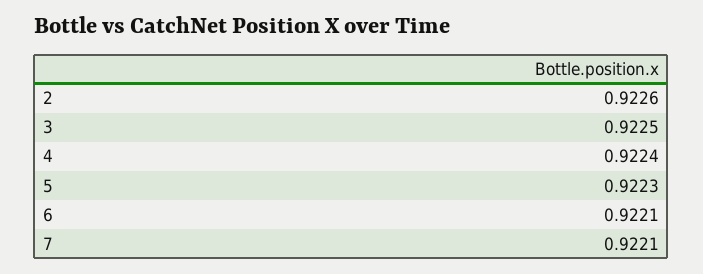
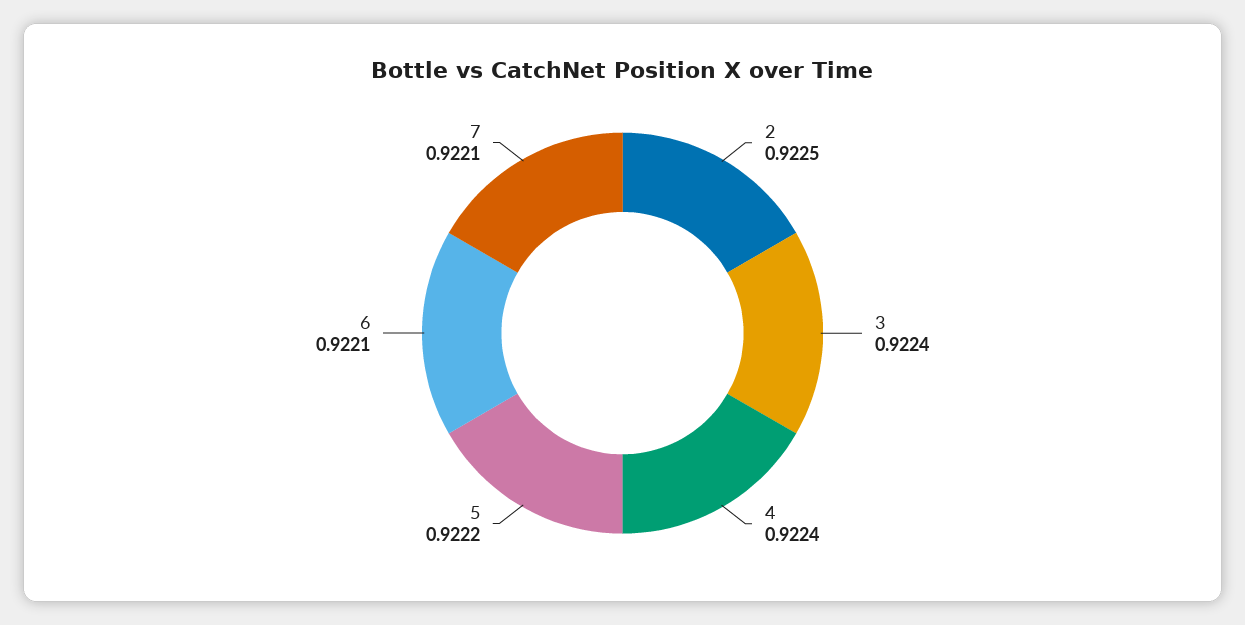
2: 0.9226 -> 0.9225
3: 0.9225 -> 0.9224
5: 0.9223 -> 0.9222

